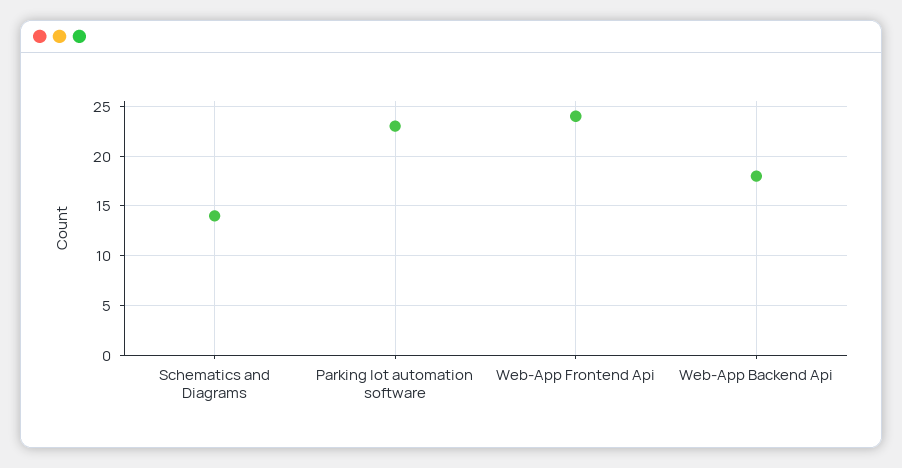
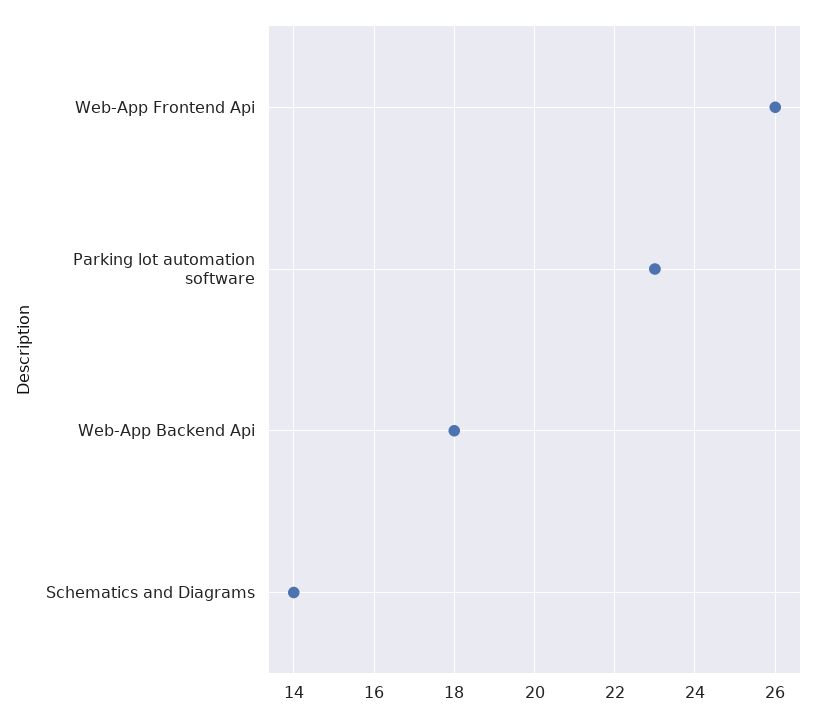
Web-App Frontend Api: 24 -> 26

